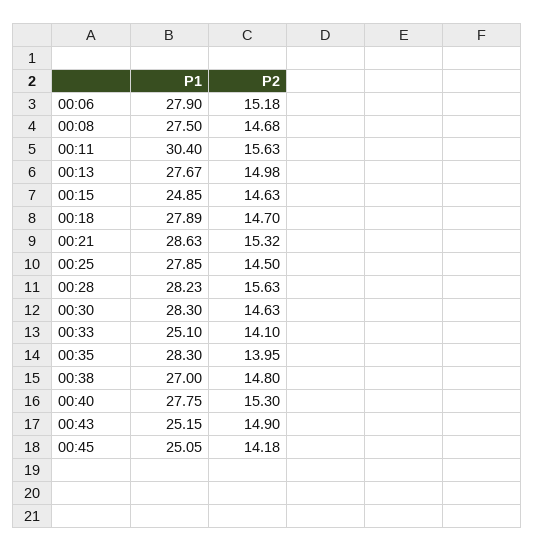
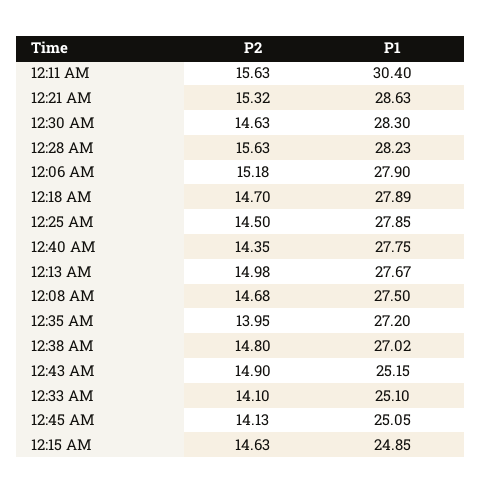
P1, 00:35: 28.3 -> 27.2
P1, 00:38: 27 -> 27.02
P2, 00:40: 15.3 -> 14.35
P2, 00:45: 14.18 -> 14.13

